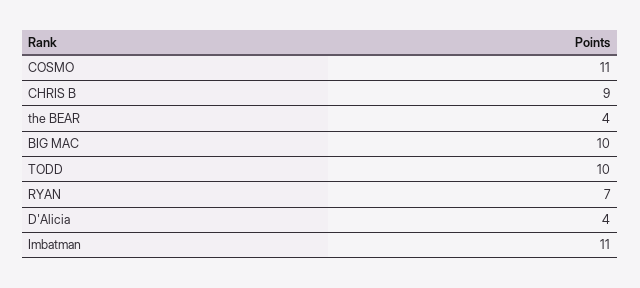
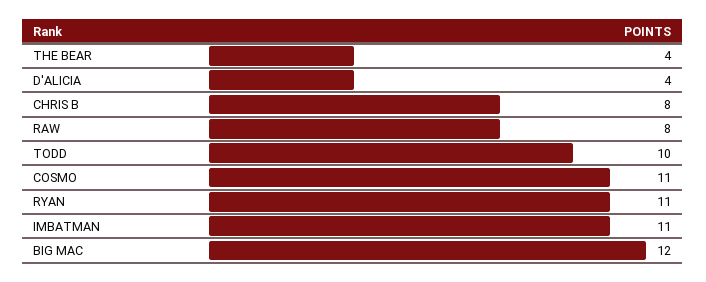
CHRIS B: 9 -> 8
BIG MAC: 10 -> 12
RYAN: 7 -> 11
RAW: none -> 8

